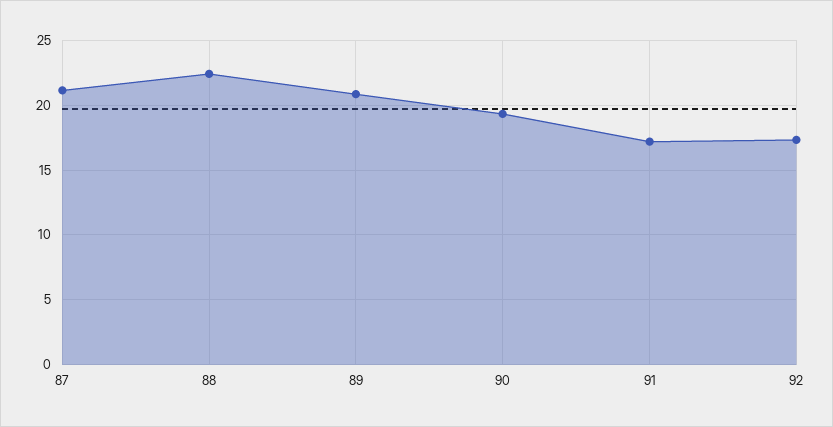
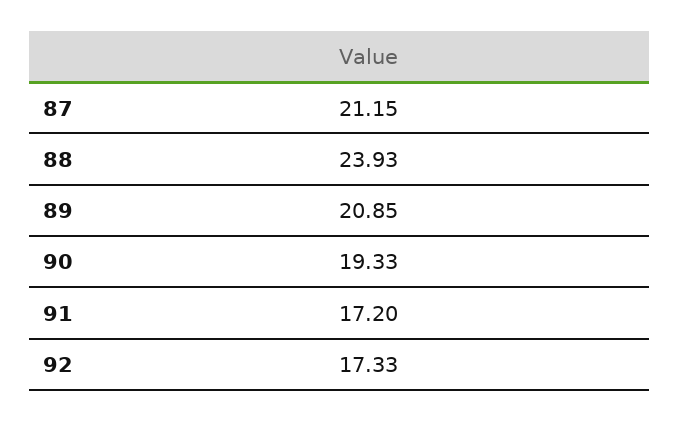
88: 22.5 -> 23.93

